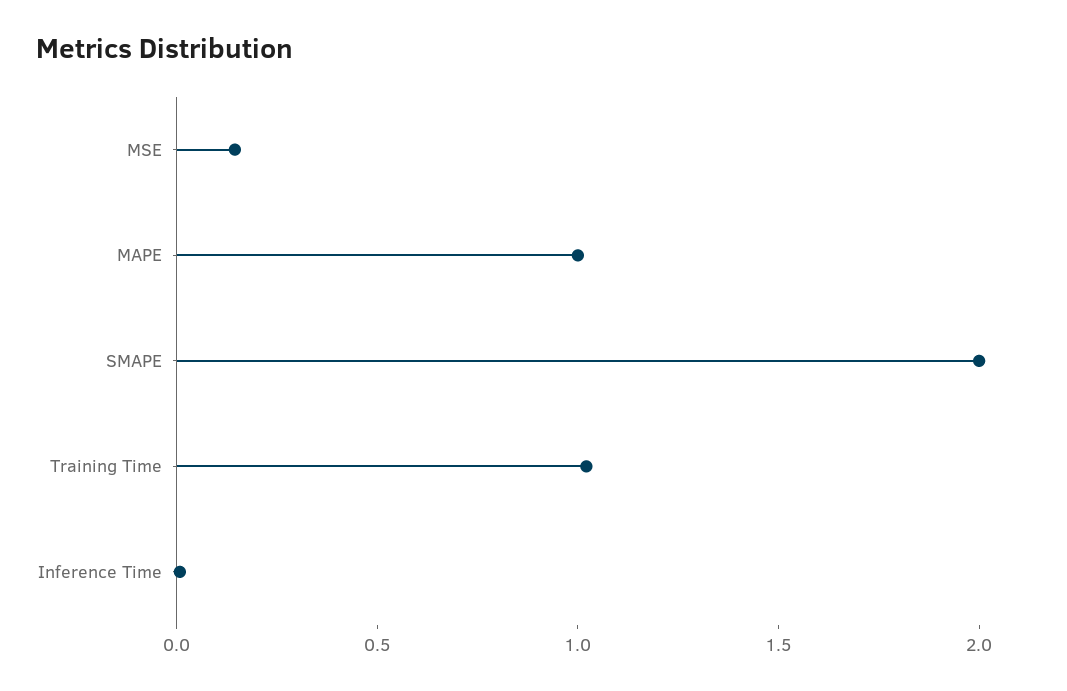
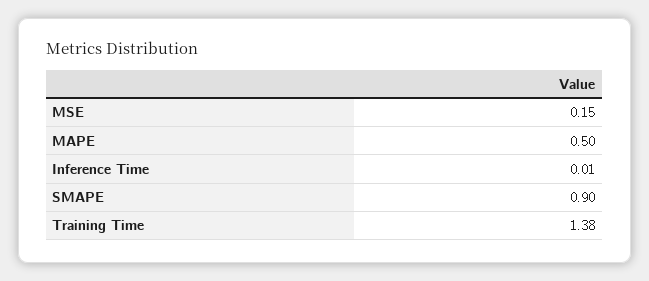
MAPE: 1 -> 0.5
SMAPE: 2 -> 0.9
Training Time: 1 -> 1.38

